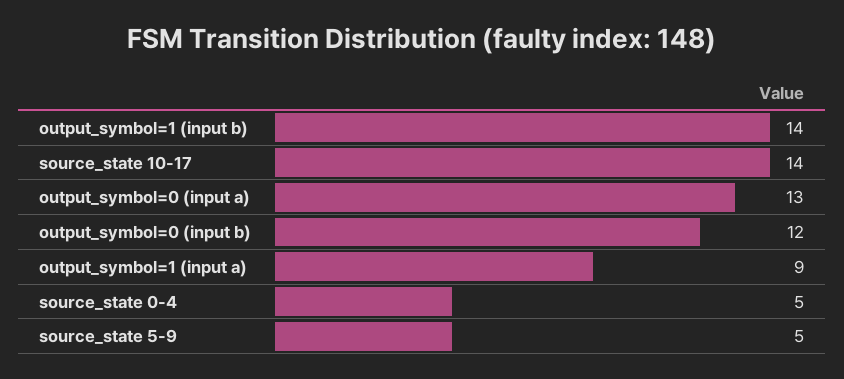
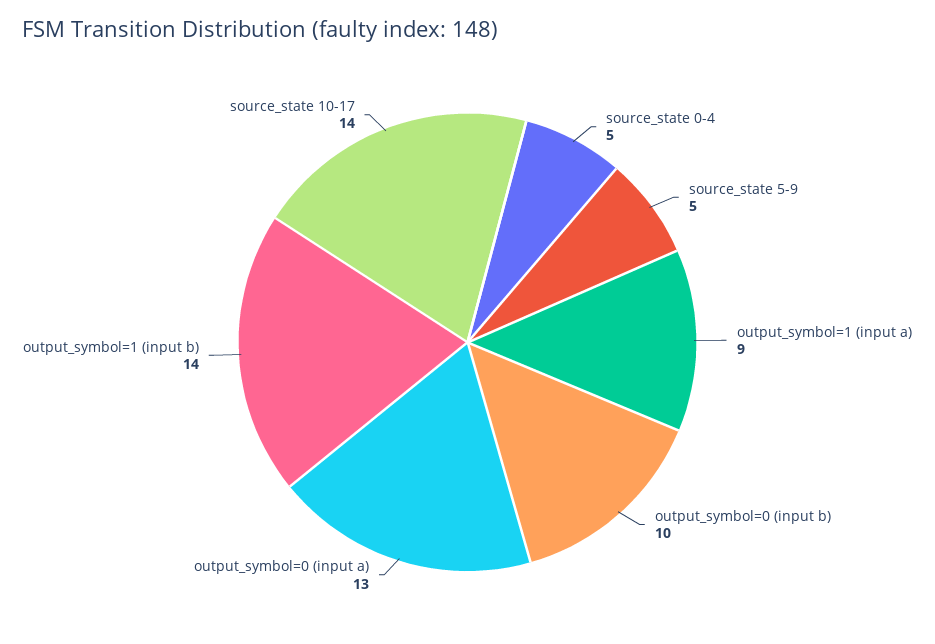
output_symbol=0 (input b): 12 -> 10

